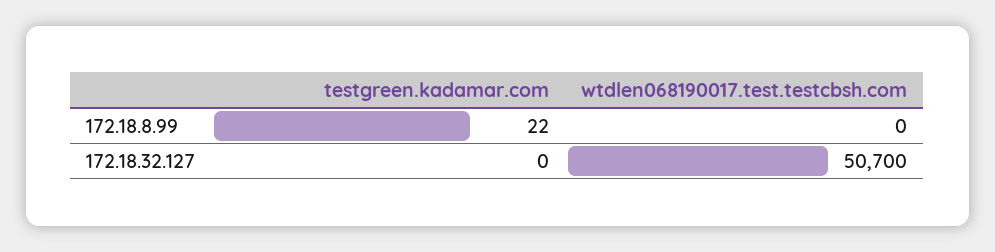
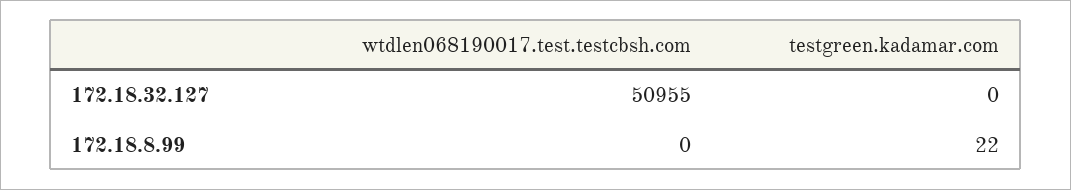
wtdlen068190017.test.testcbsh.com, 172.18.32.127: 50700 -> 50955

